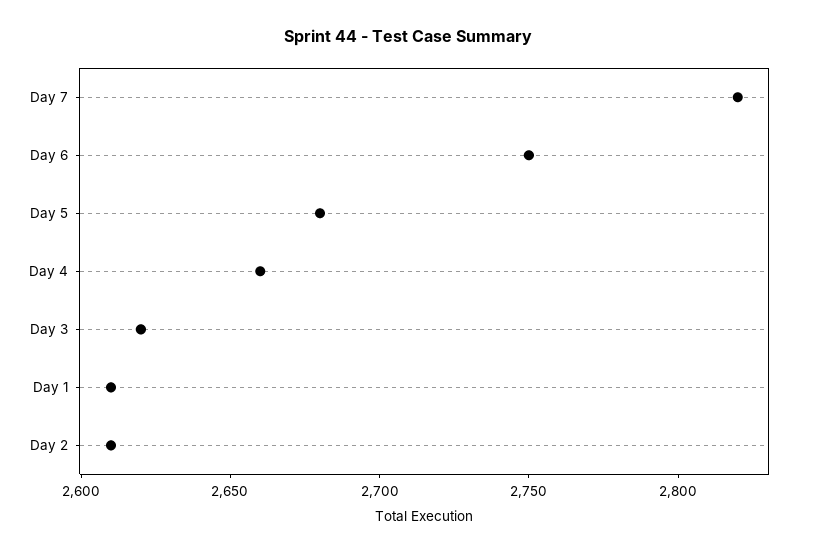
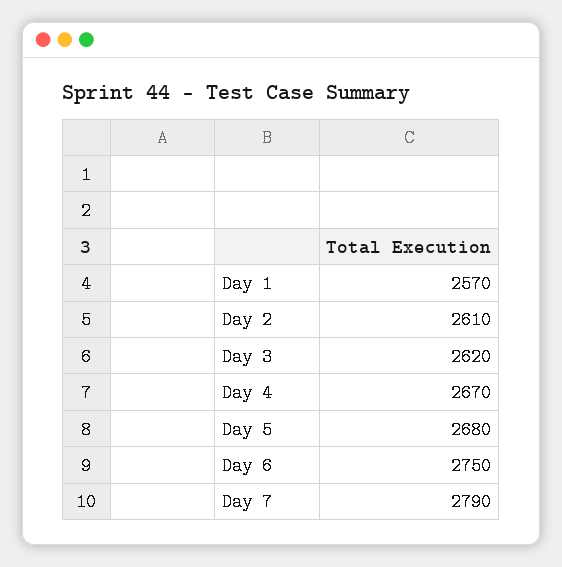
Day 7: 2820 -> 2790
Day 4: 2660 -> 2670
Day 1: 2610 -> 2570

